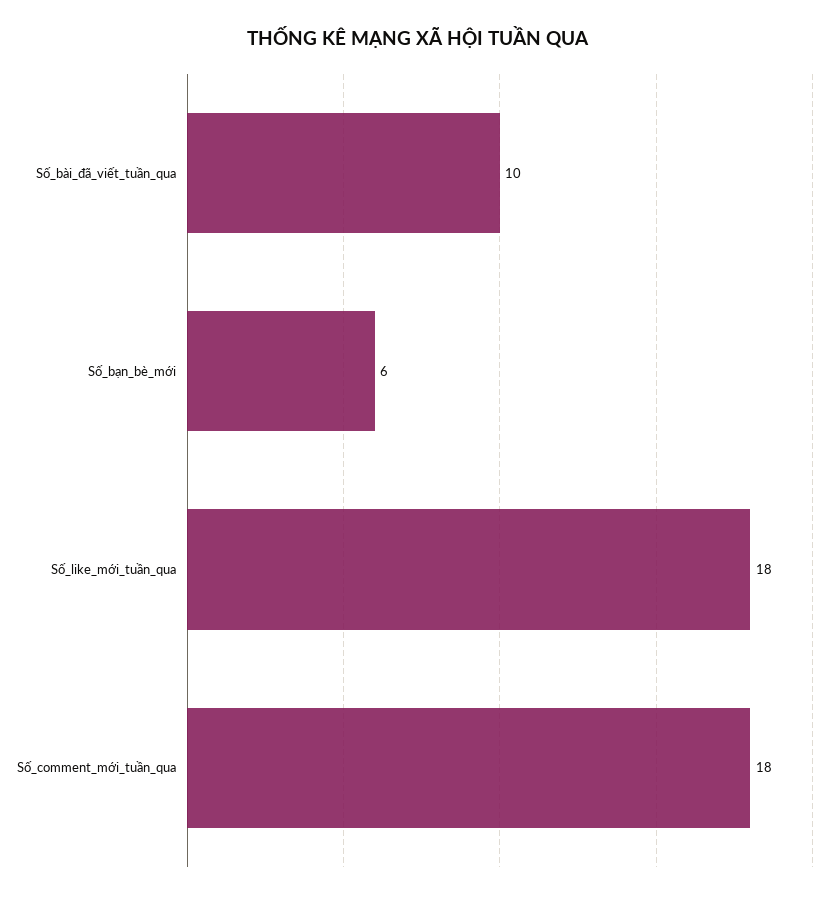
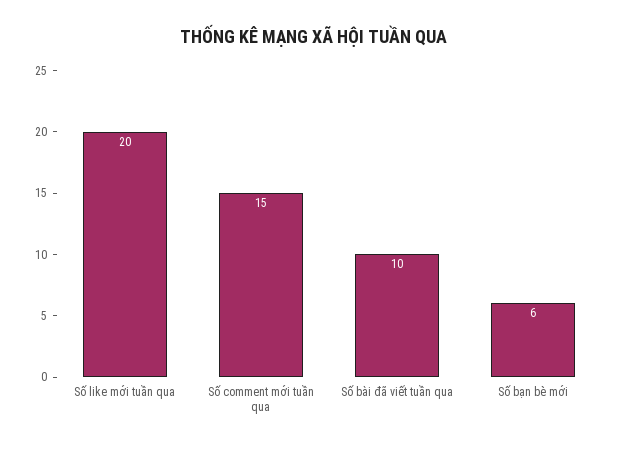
Số_like_mới_tuần_qua: 18 -> 20
Số_comment_mới_tuần_qua: 18 -> 15

